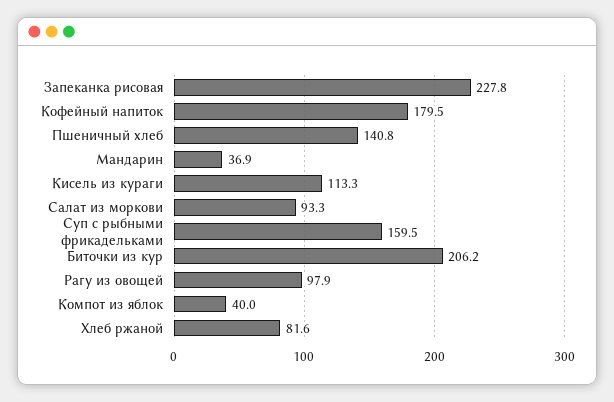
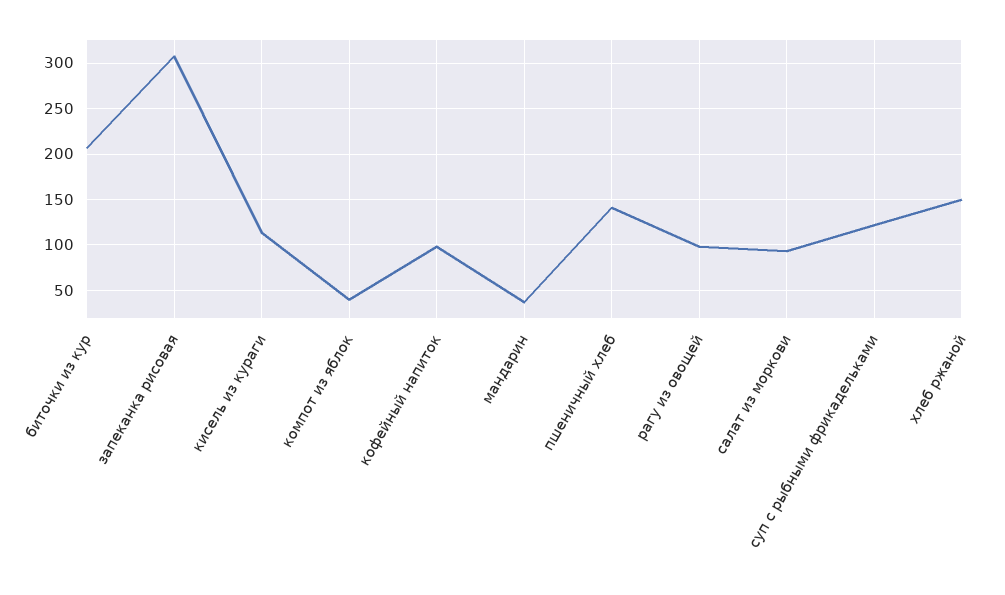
Запеканка рисовая: 227.8 -> 310
Кофейный напиток: 179.5 -> 100
Суп с рыбными фрикадельками: 159.5 -> 120
Хлеб ржаной: 81.6 -> 150

